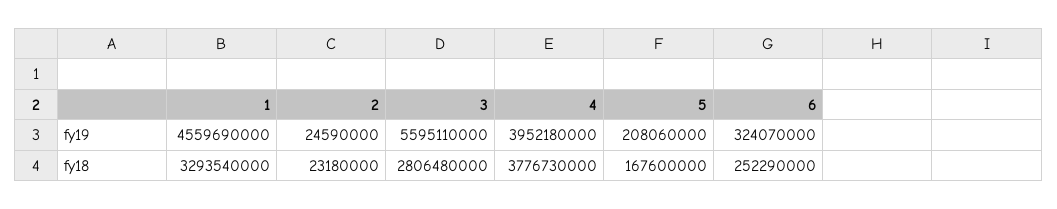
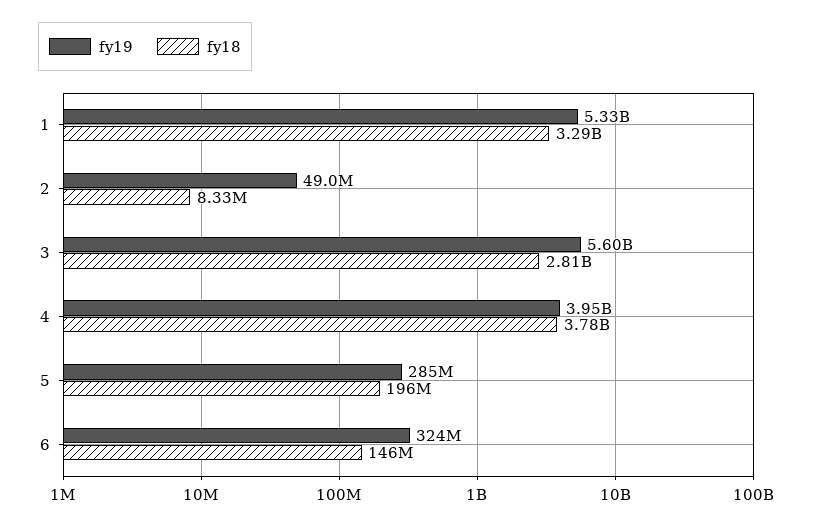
fy19, 1: 4559690000 -> 5330000000
fy19, 2: 24590000 -> 49000000
fy19, 5: 208060000 -> 285000000
fy18, 2: 23180000 -> 8330000
fy18, 5: 167600000 -> 196000000
fy18, 6: 252290000 -> 146000000

